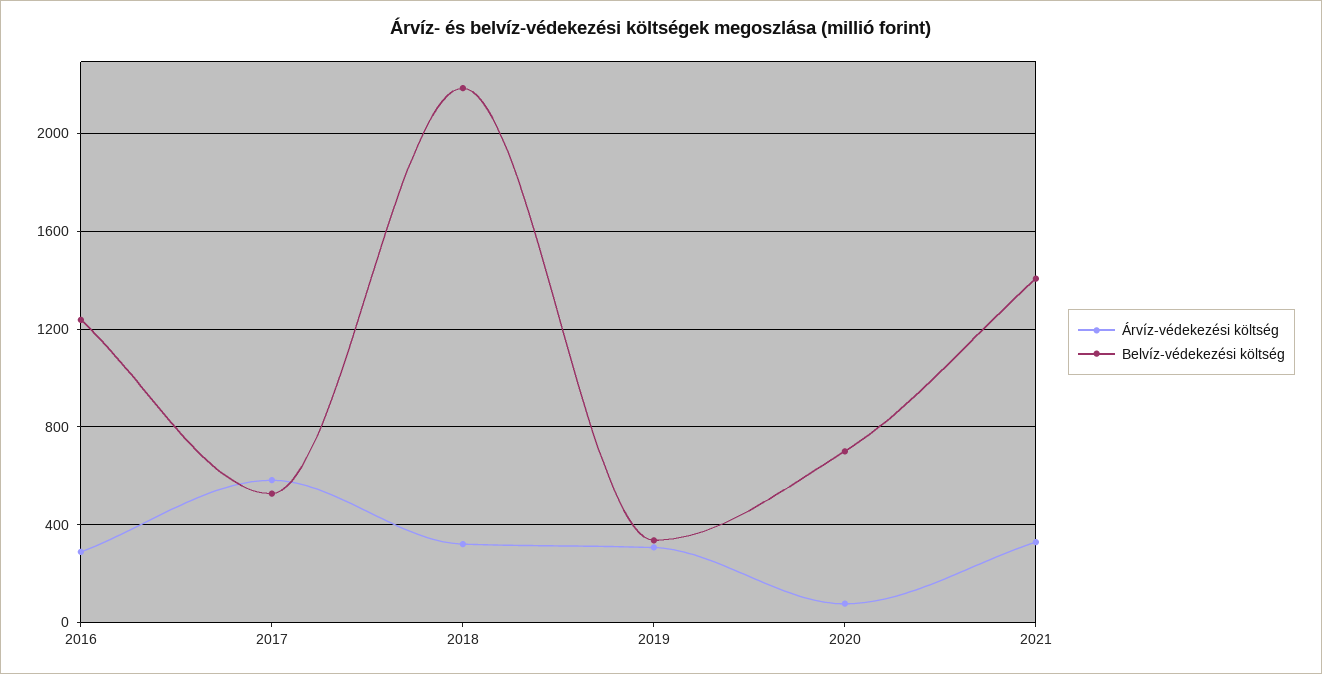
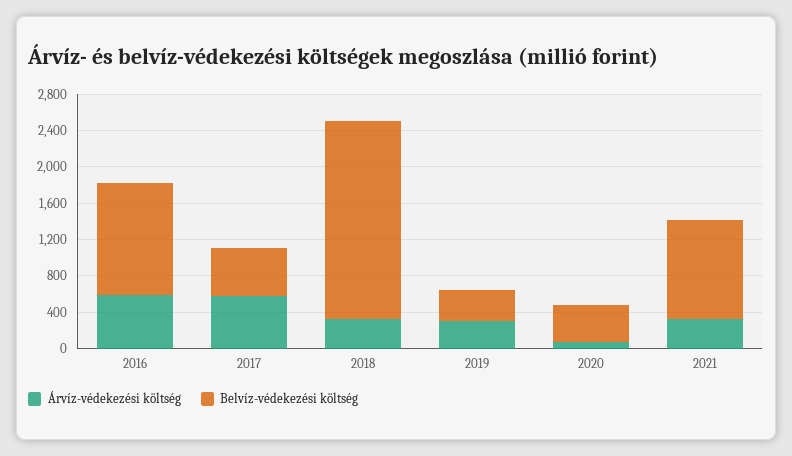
Árvíz-védekezési költség, 2016: 300 -> 600
Belvíz-védekezési költség, 2020: 700 -> 400
Belvíz-védekezési költség, 2021: 1400 -> 1100

